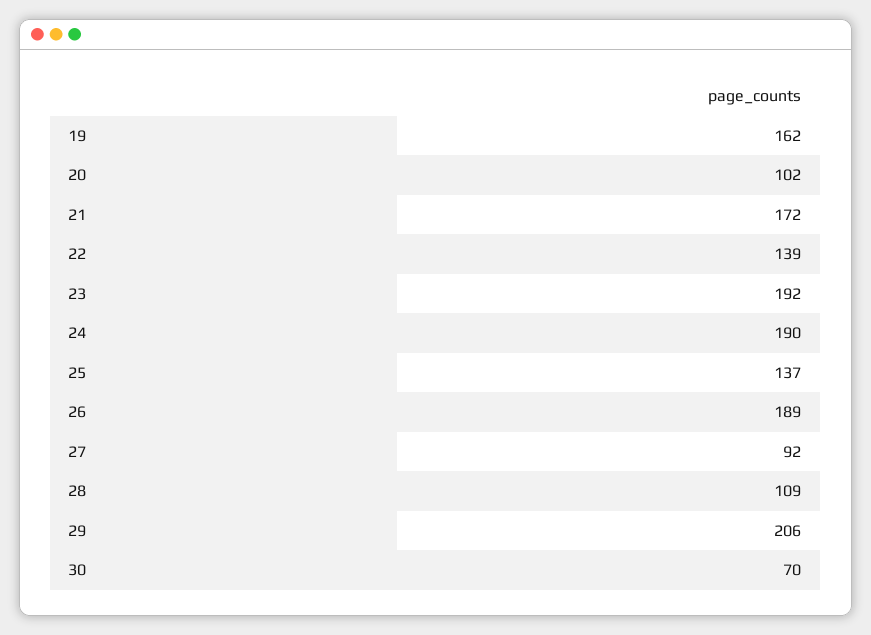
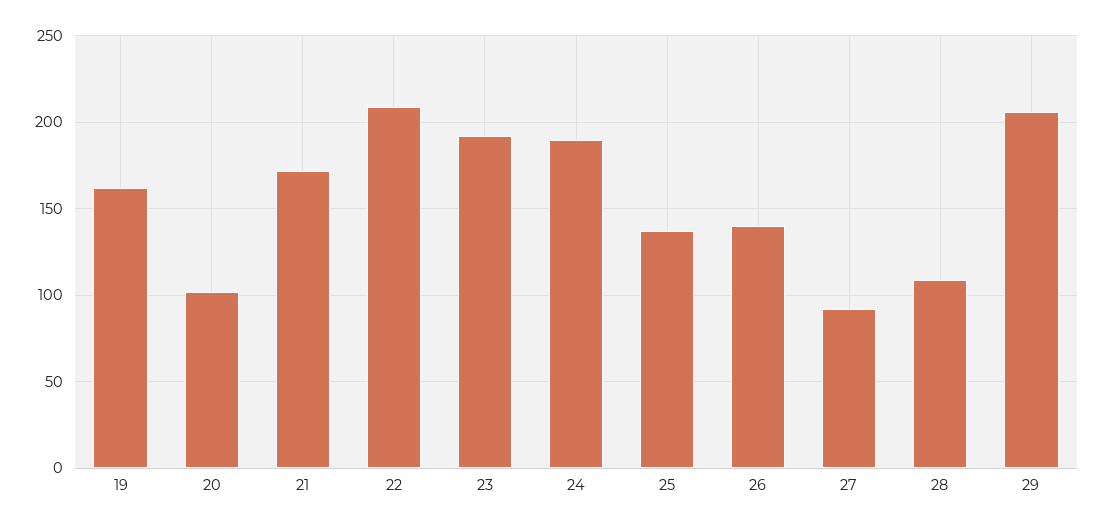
22: 139 -> 210
26: 189 -> 140
30: 70 -> none

